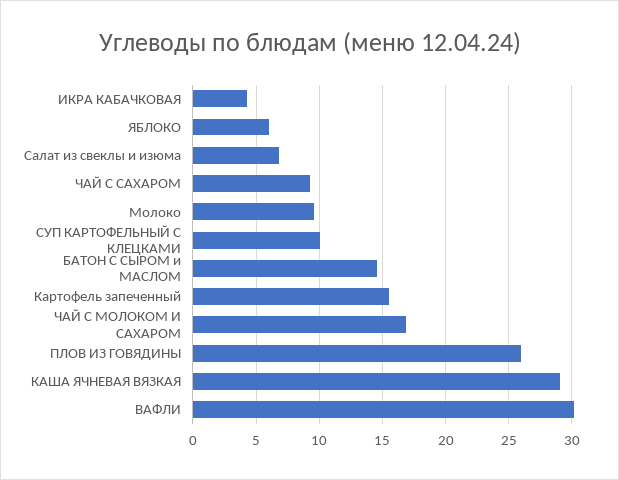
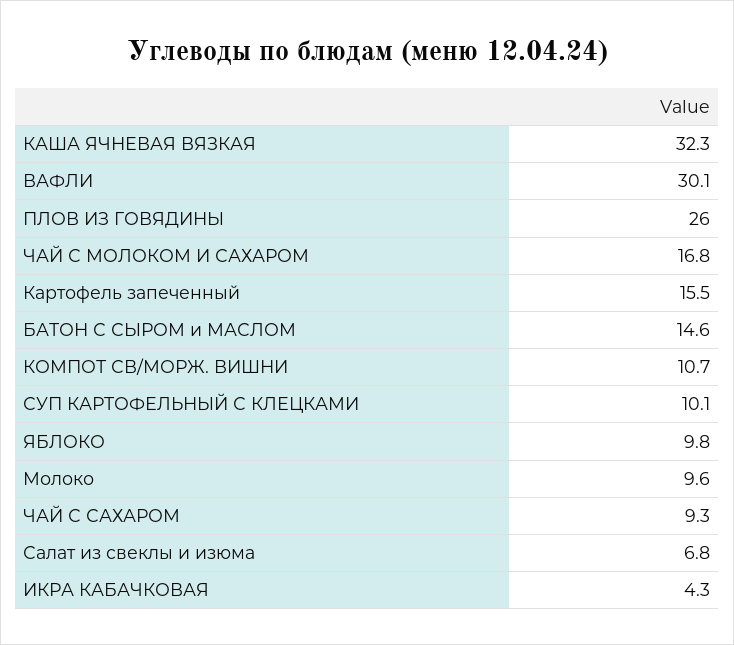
ЯБЛОКО: 6 -> 9.8
КАША ЯЧНЕВАЯ ВЯЗКАЯ: 29 -> 32.3
КОМПОТ СВ/МОРЖ. ВИШНИ: none -> 10.7

